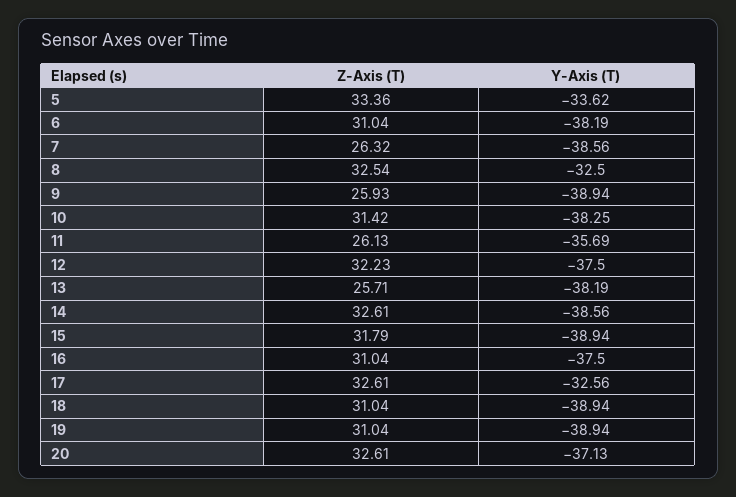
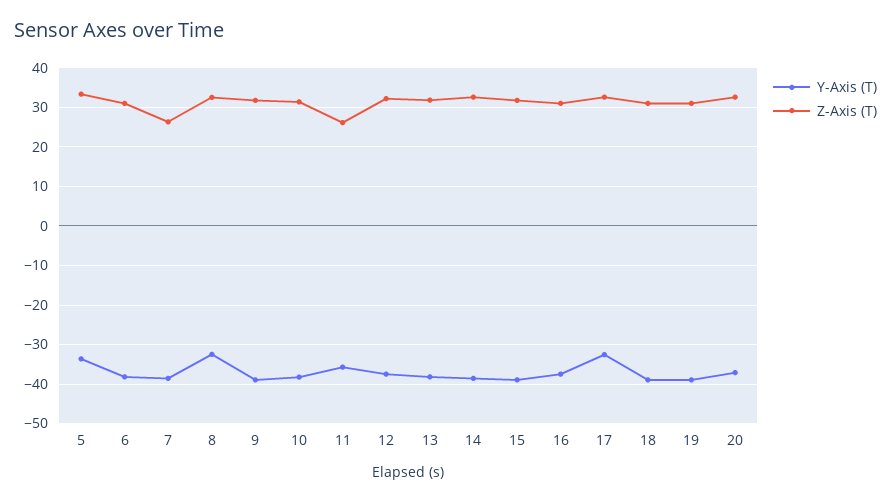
Z-Axis (T), 9: 25.93 -> 32
Z-Axis (T), 13: 25.71 -> 32

